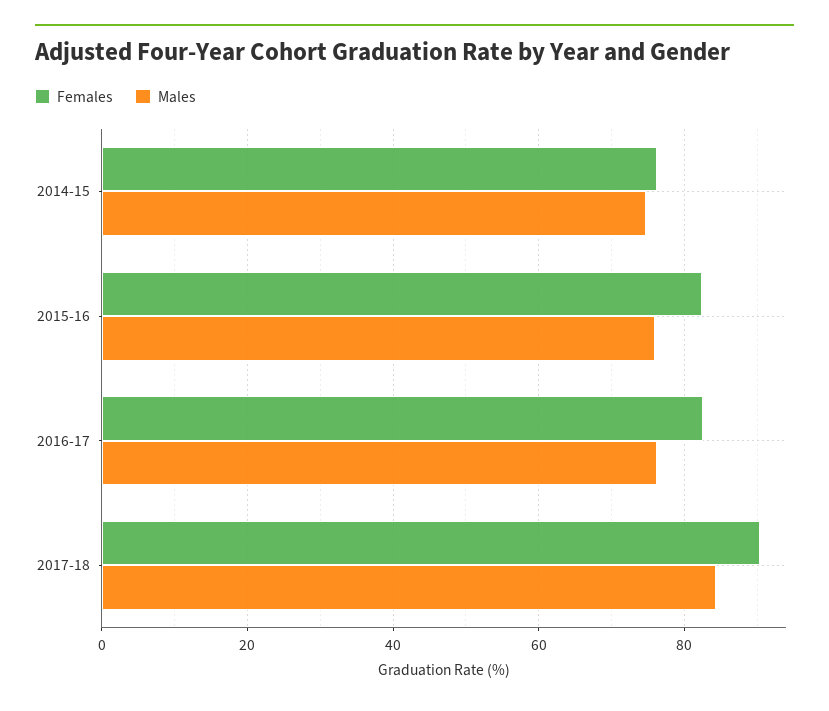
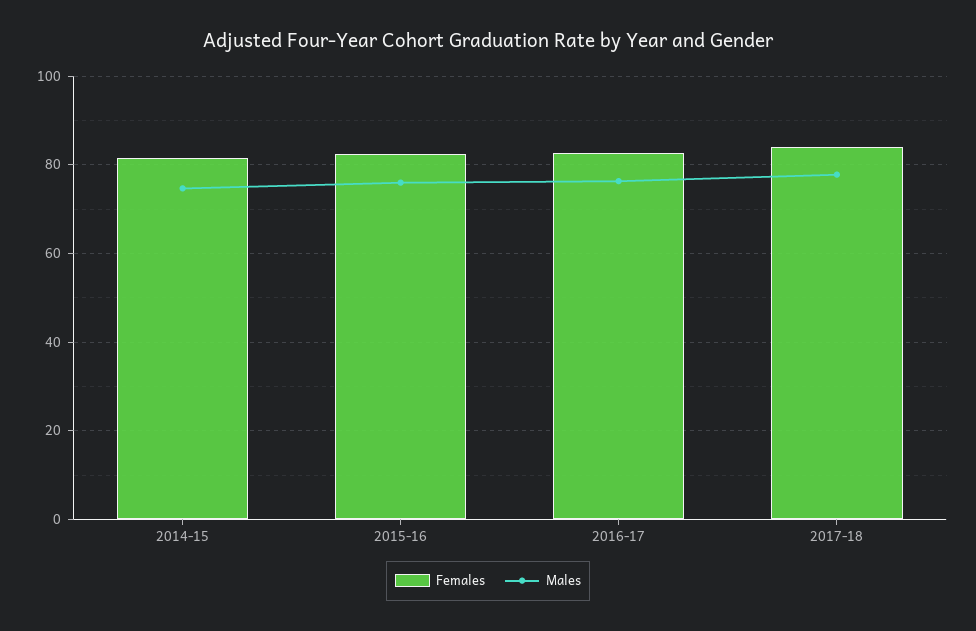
Females, 2014-15: 76 -> 82
Females, 2017-18: 90 -> 84
Males, 2017-18: 84 -> 78

